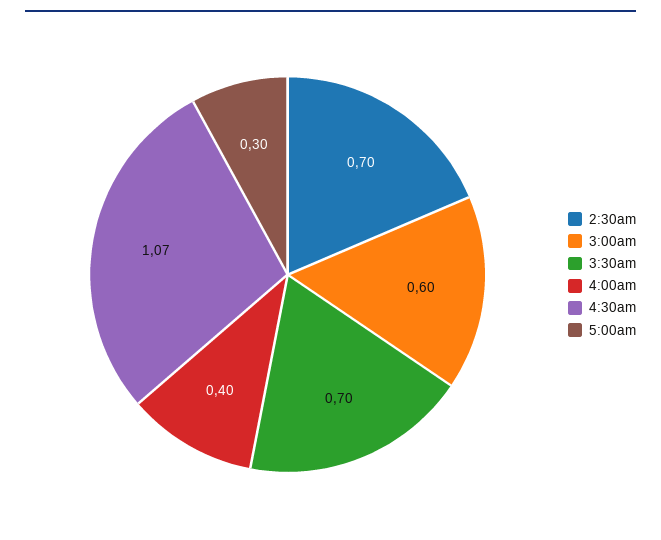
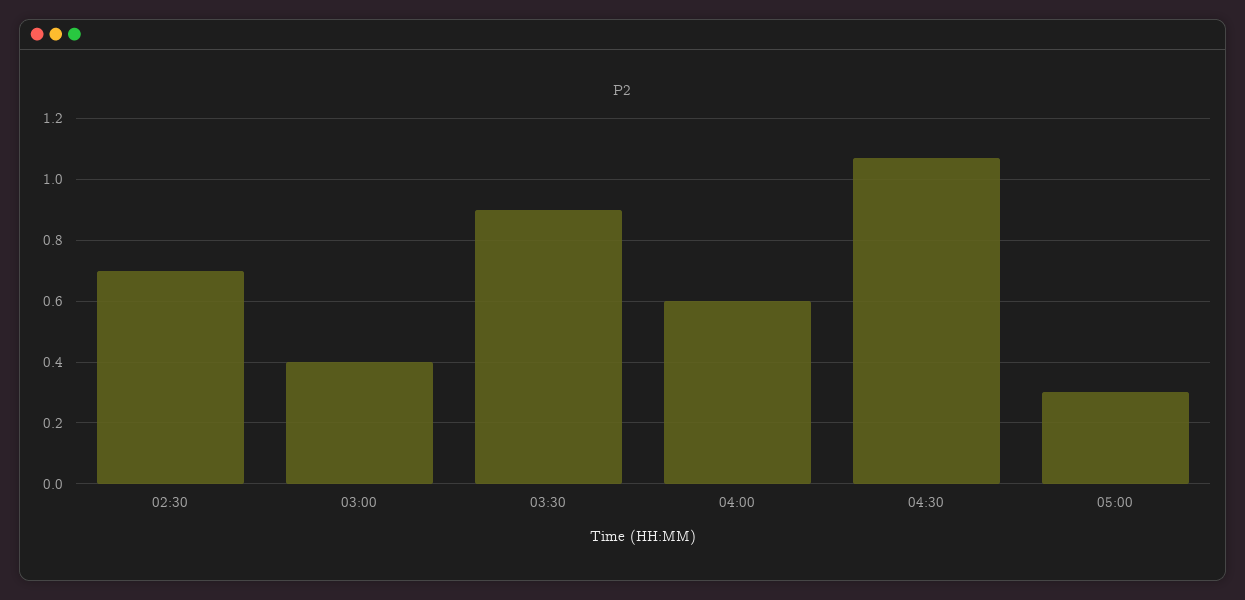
3:00am: 0.6 -> 0.4
3:30am: 0.7 -> 0.9
4:00am: 0.4 -> 0.6

